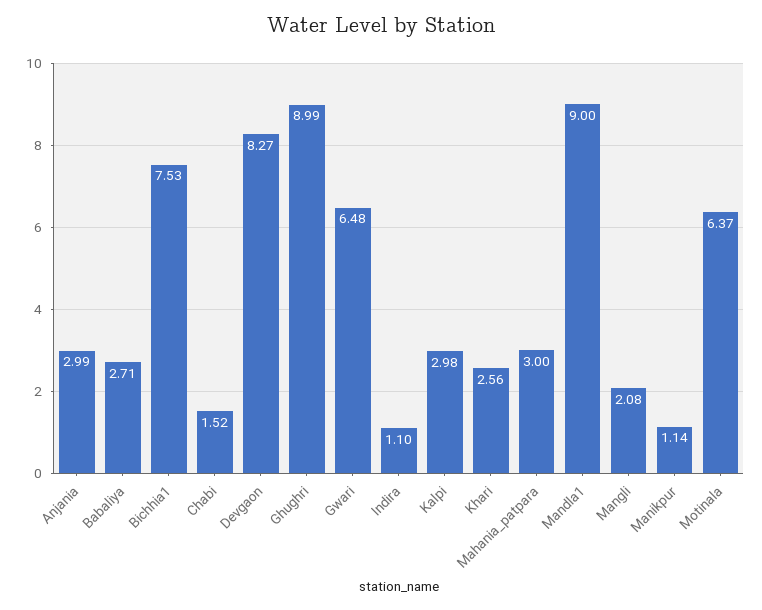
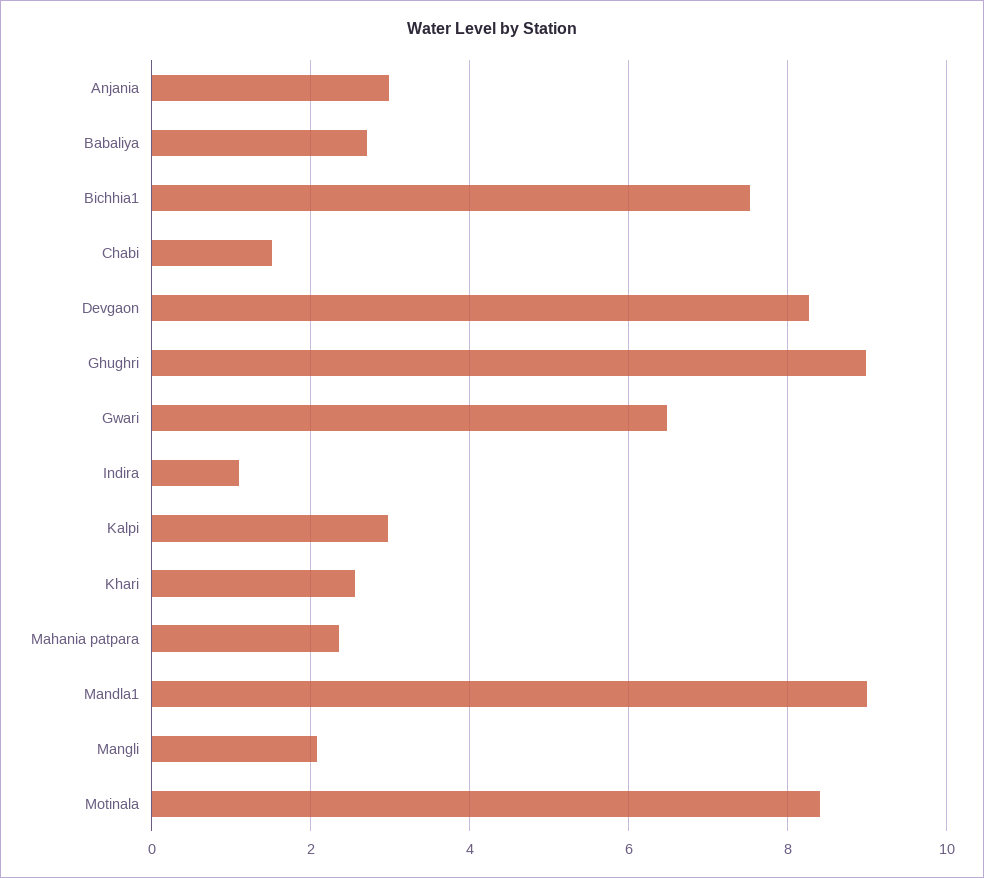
Mahania_patpara: 3 -> 2.4
Manikpur: 1.14 -> none
Motinala: 6.37 -> 8.4

